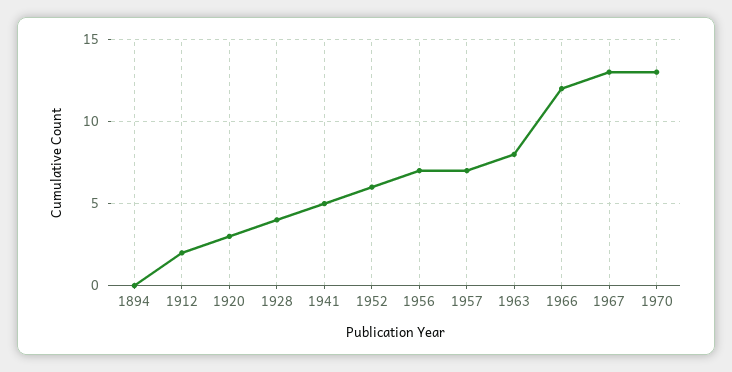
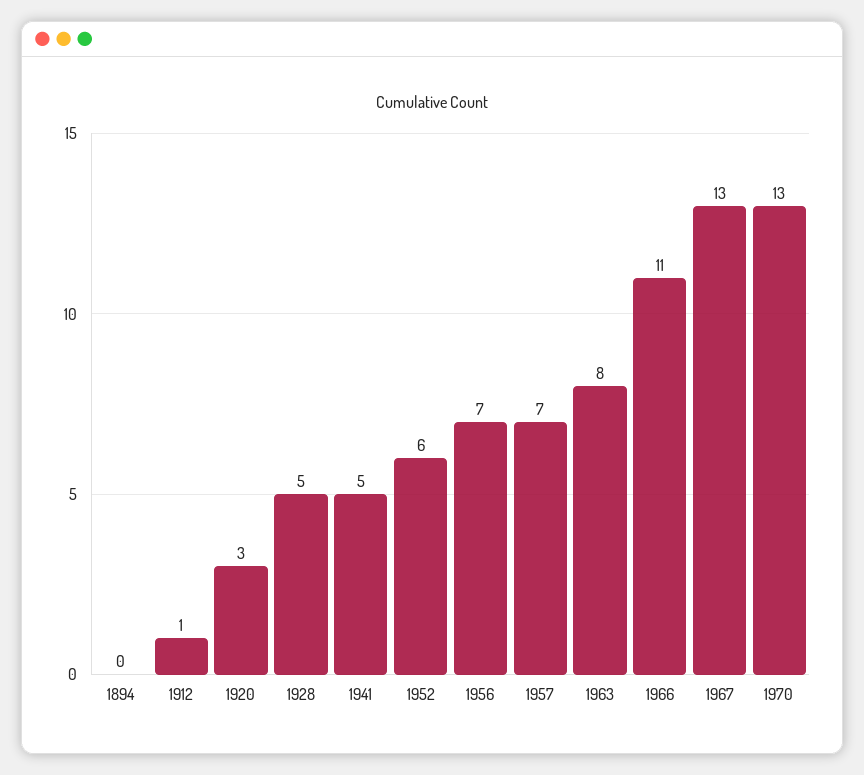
1912: 2 -> 1
1928: 4 -> 5
1966: 12 -> 11

